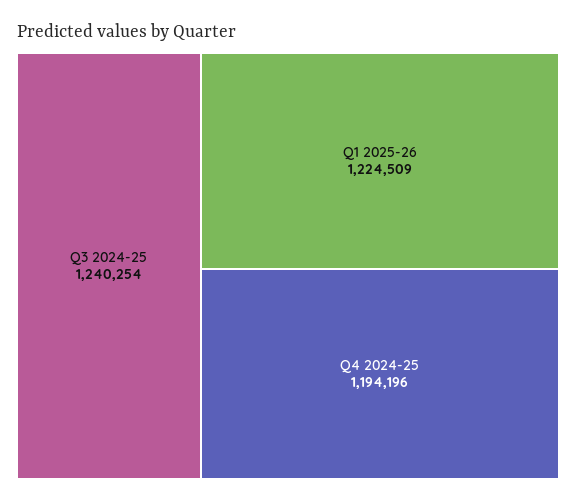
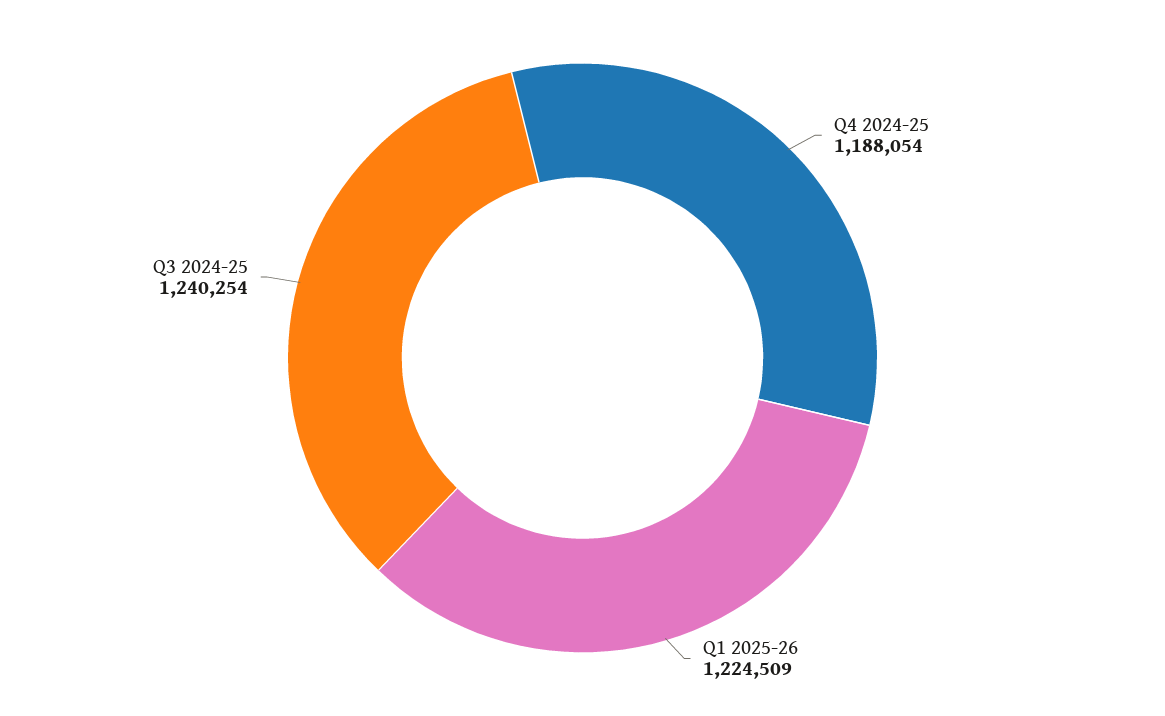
Q4 2024-25: 1194196 -> 1188054

